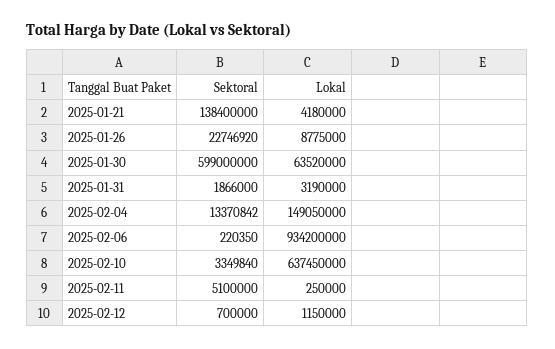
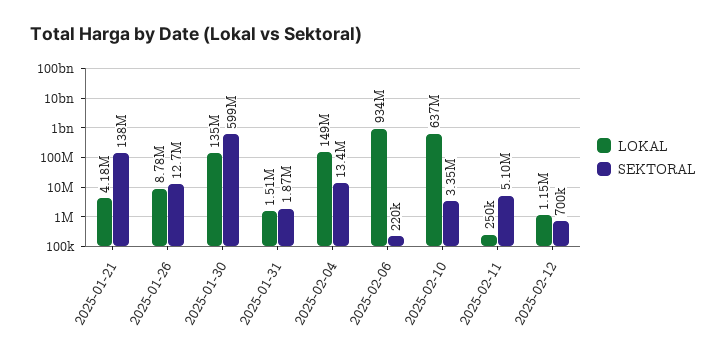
Sektoral, 2025-01-26: 22746920 -> 12700000
Lokal, 2025-01-30: 63520000 -> 135000000
Lokal, 2025-01-31: 3190000 -> 1510000

